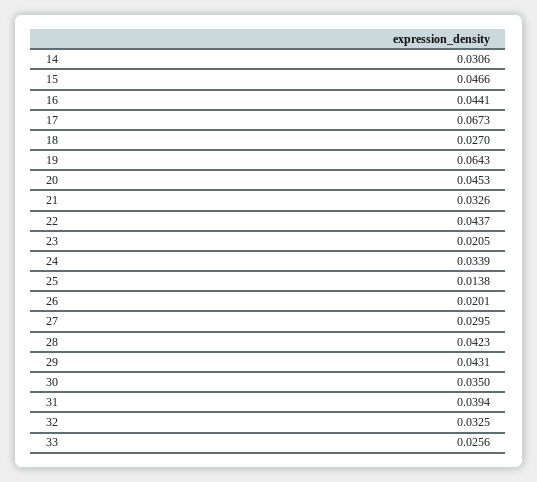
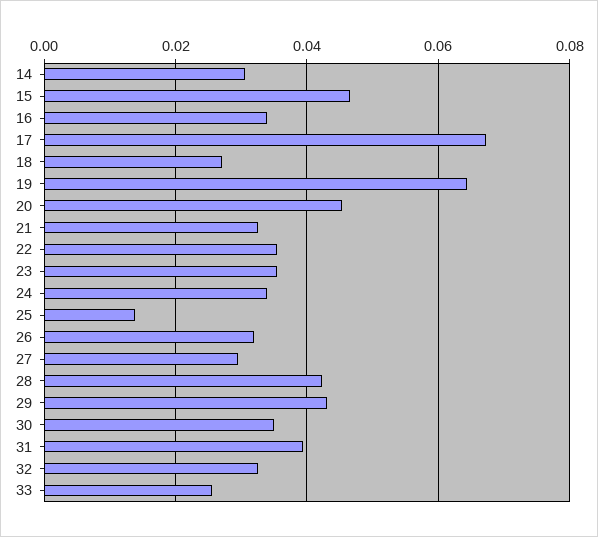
16: 0.0441 -> 0.034
22: 0.0437 -> 0.036
23: 0.0205 -> 0.036
26: 0.0201 -> 0.032

